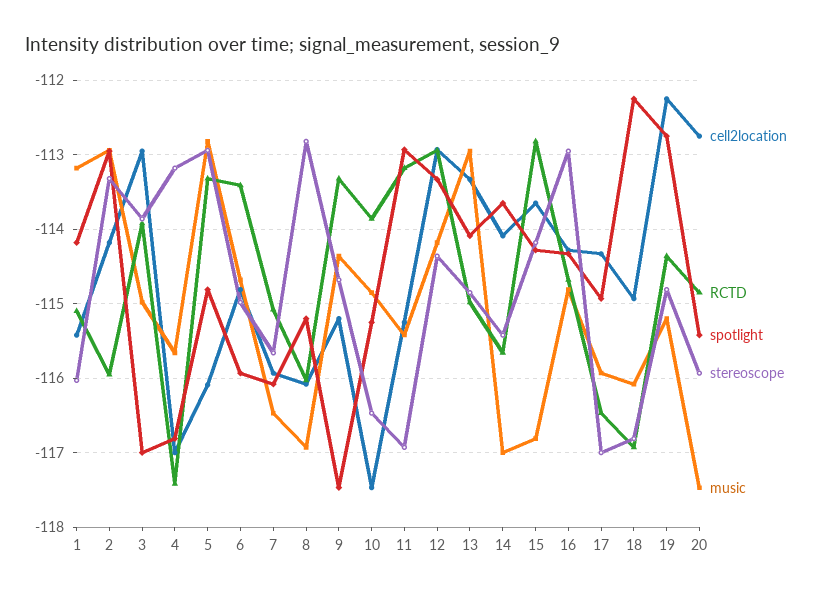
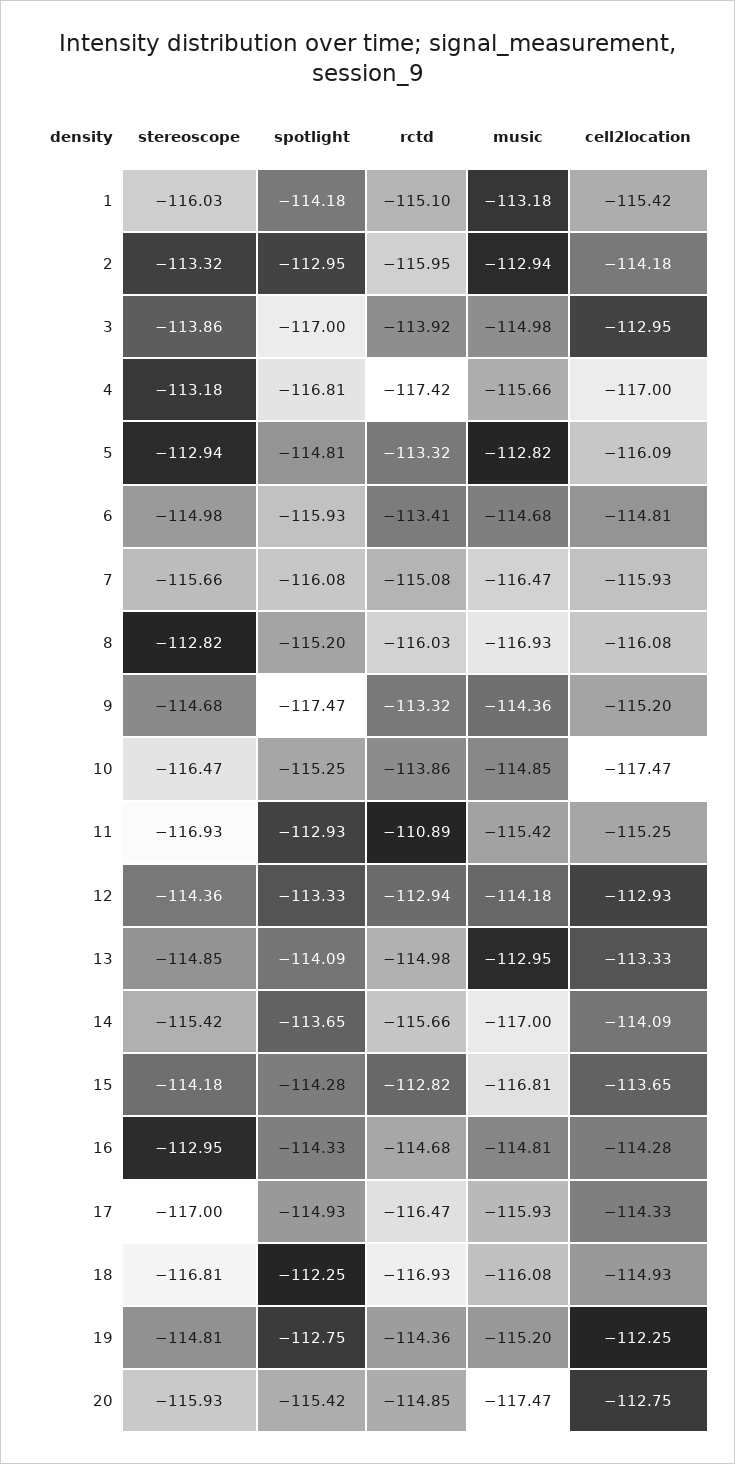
RCTD, 11: -113.2 -> -110.89

